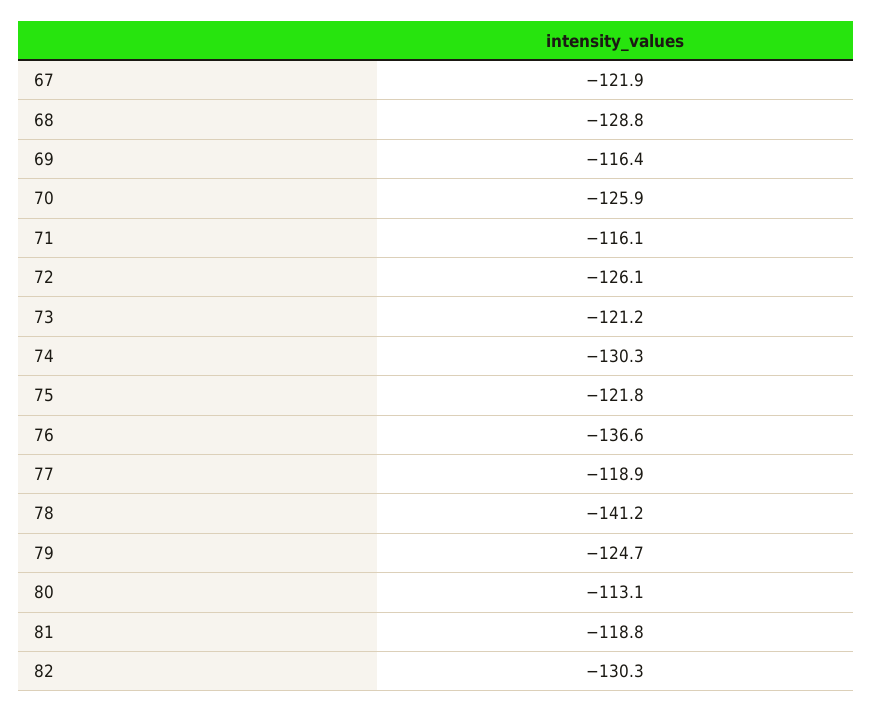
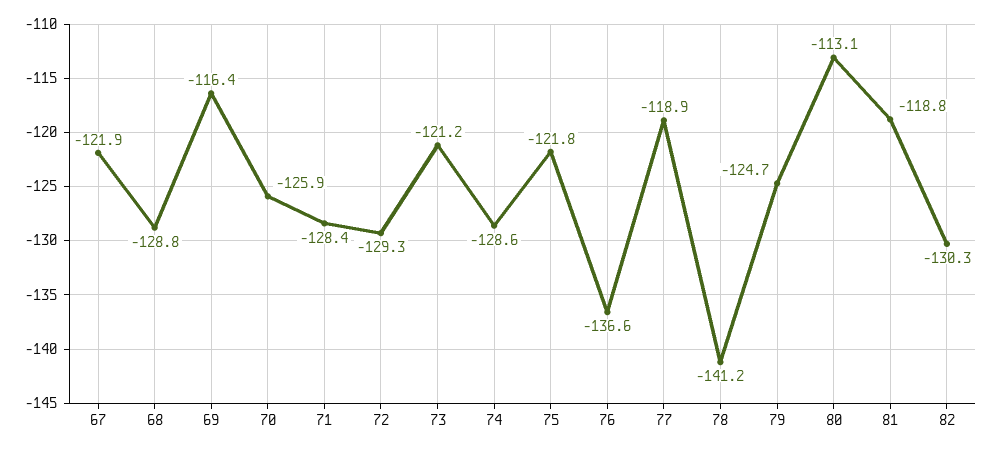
71: -116.1 -> -128.4
72: -126.1 -> -129.3
74: -130.3 -> -128.6

